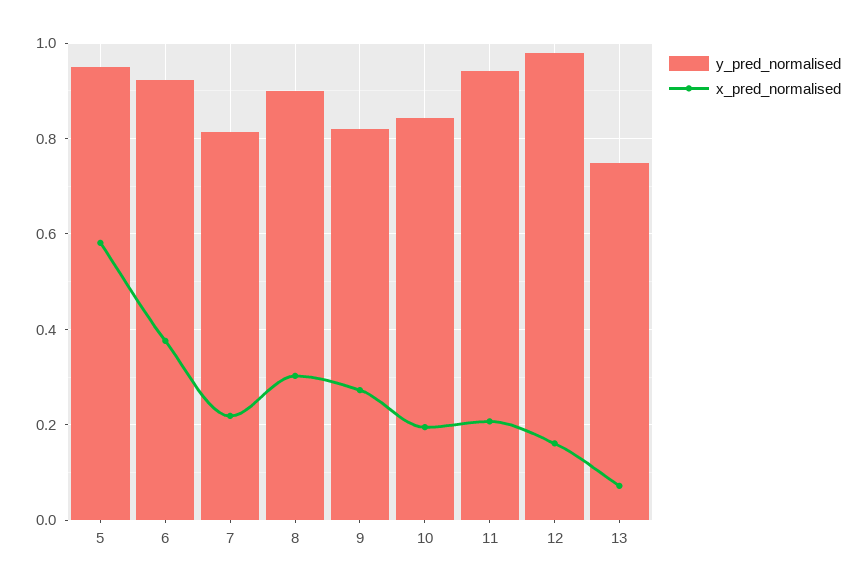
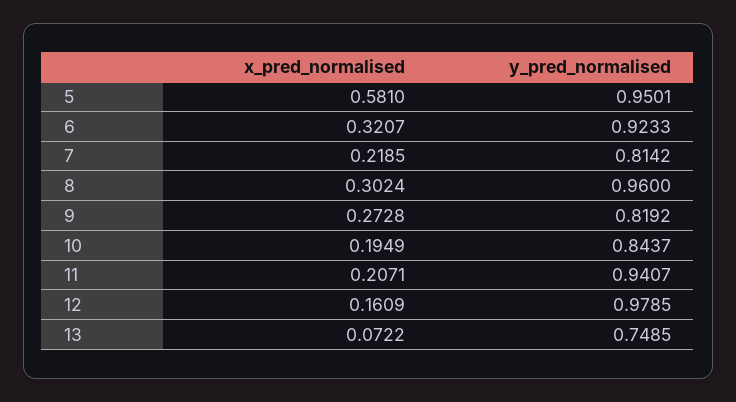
x_pred_normalised, 6: 0.38 -> 0.3207
y_pred_normalised, 8: 0.9 -> 0.96

